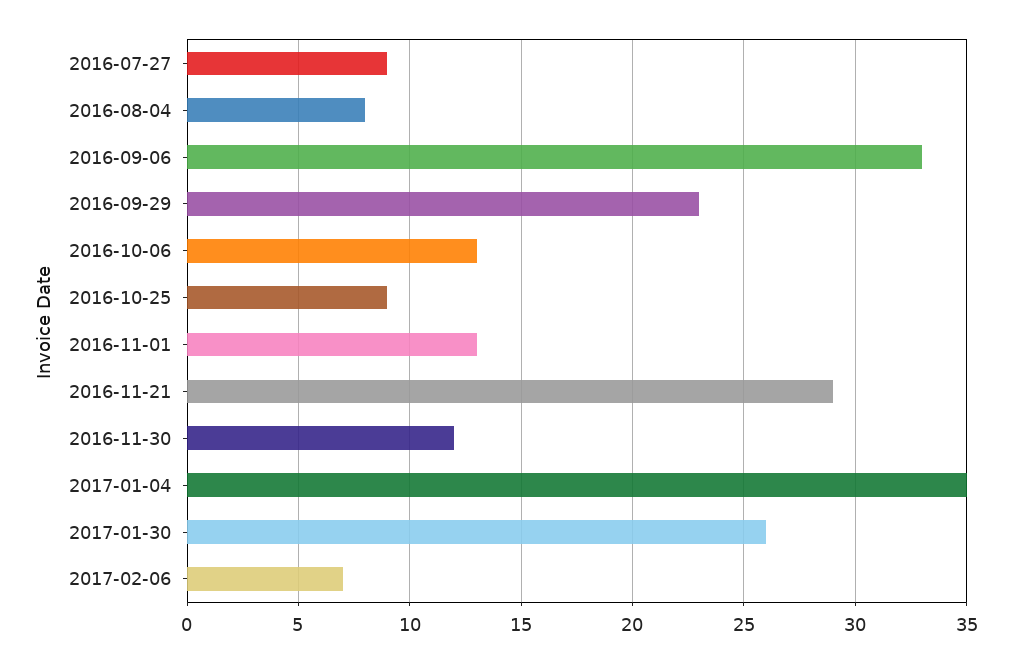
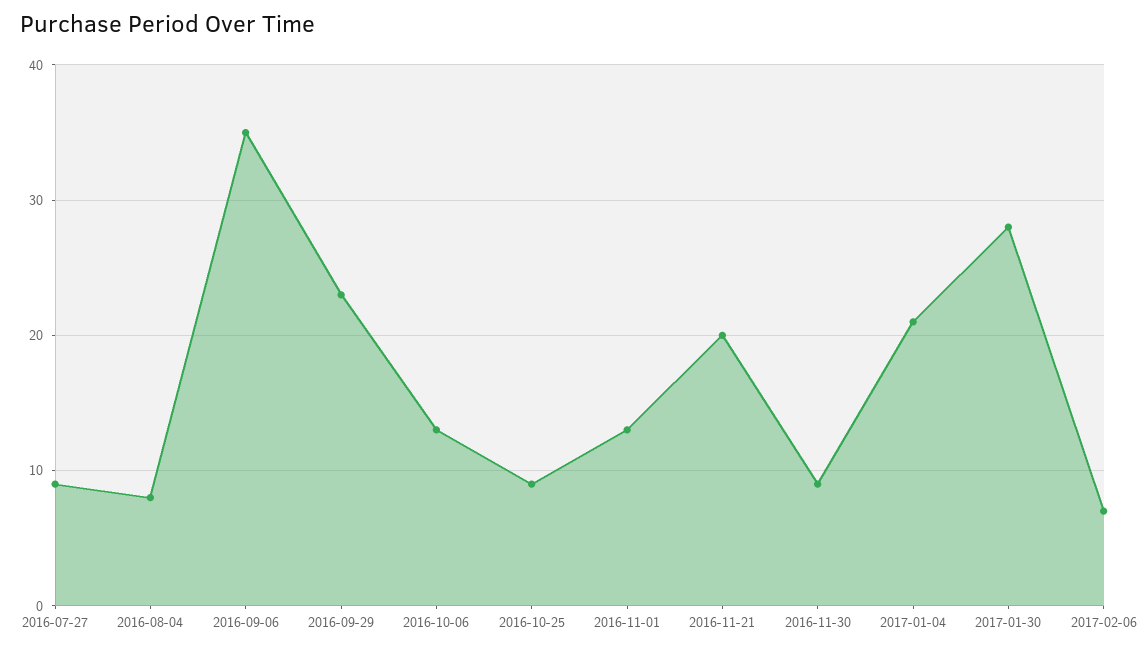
2016-09-06: 33 -> 35
2016-11-21: 29 -> 20
2016-11-30: 12 -> 9
2017-01-04: 35 -> 21
2017-01-30: 26 -> 28

